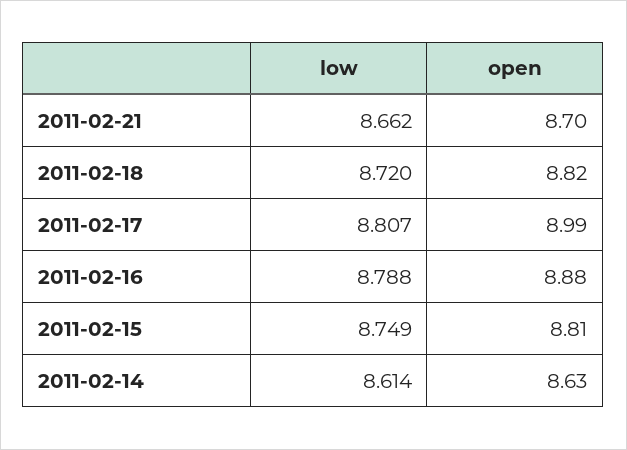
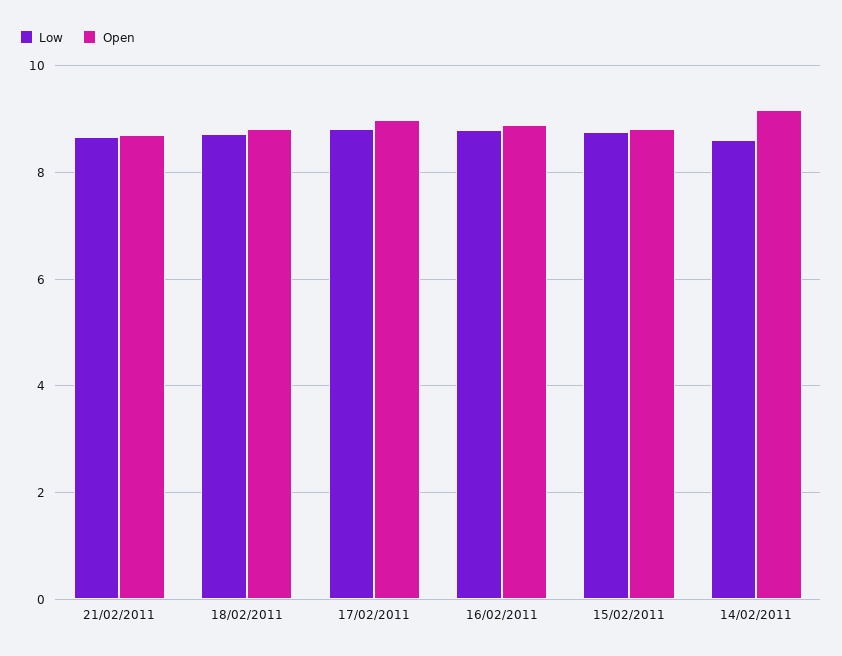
open, 2011-02-14: 8.63 -> 9.2

